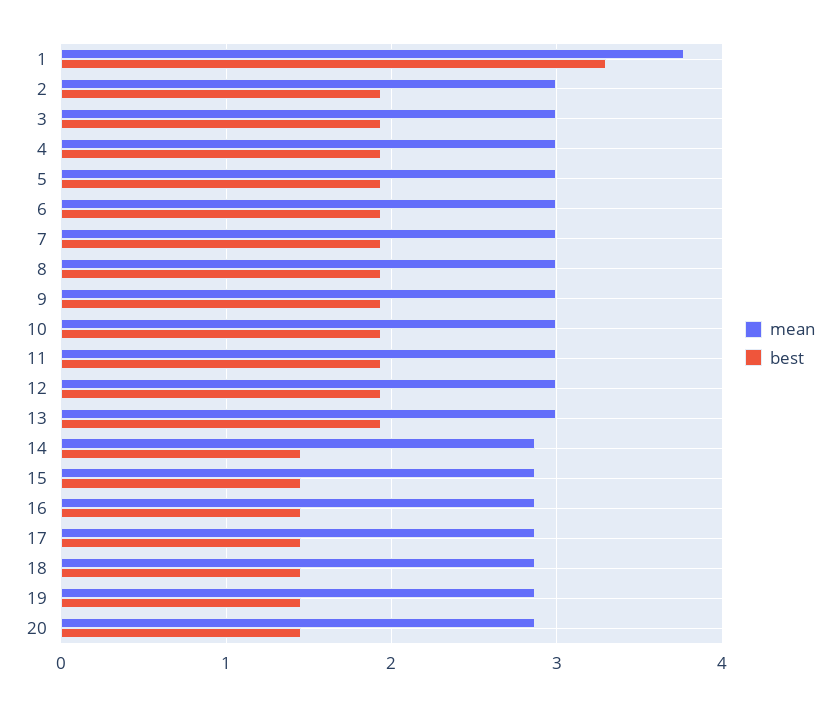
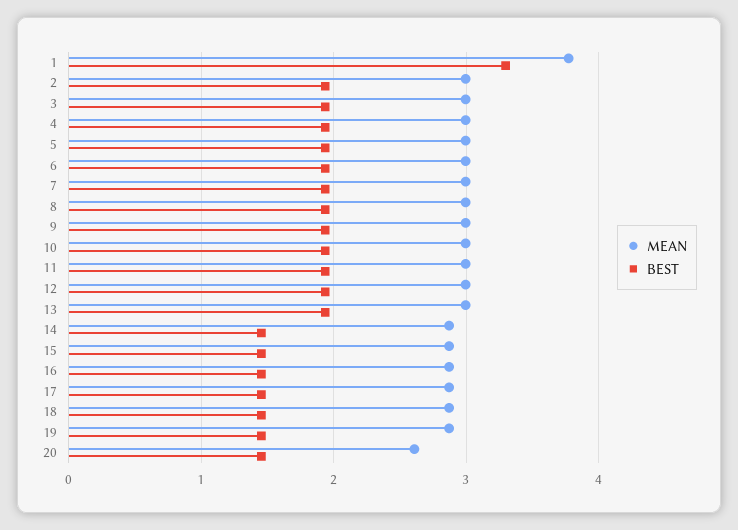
mean, 20: 2.9 -> 2.6

